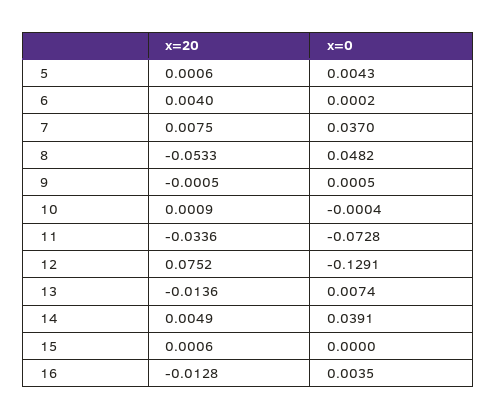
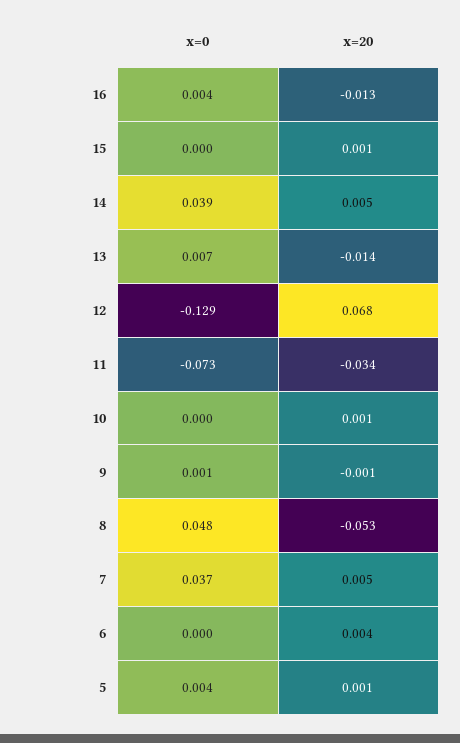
x=20, 7: 0.0075 -> 0.005
x=20, 12: 0.0752 -> 0.068

